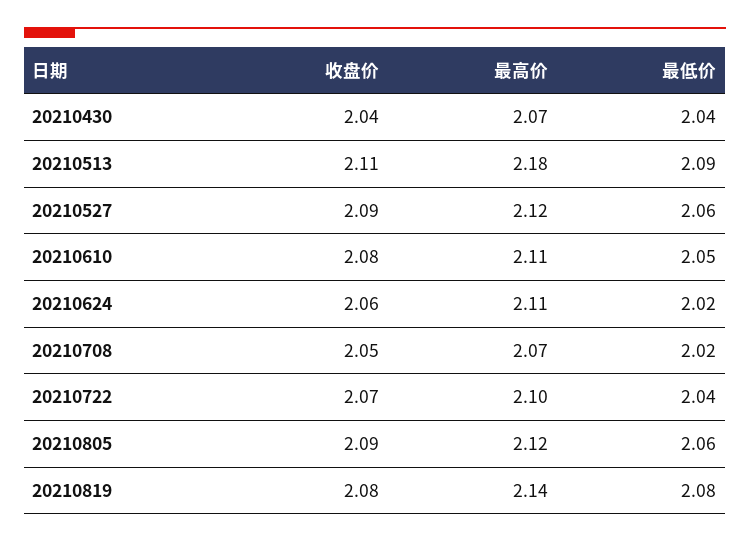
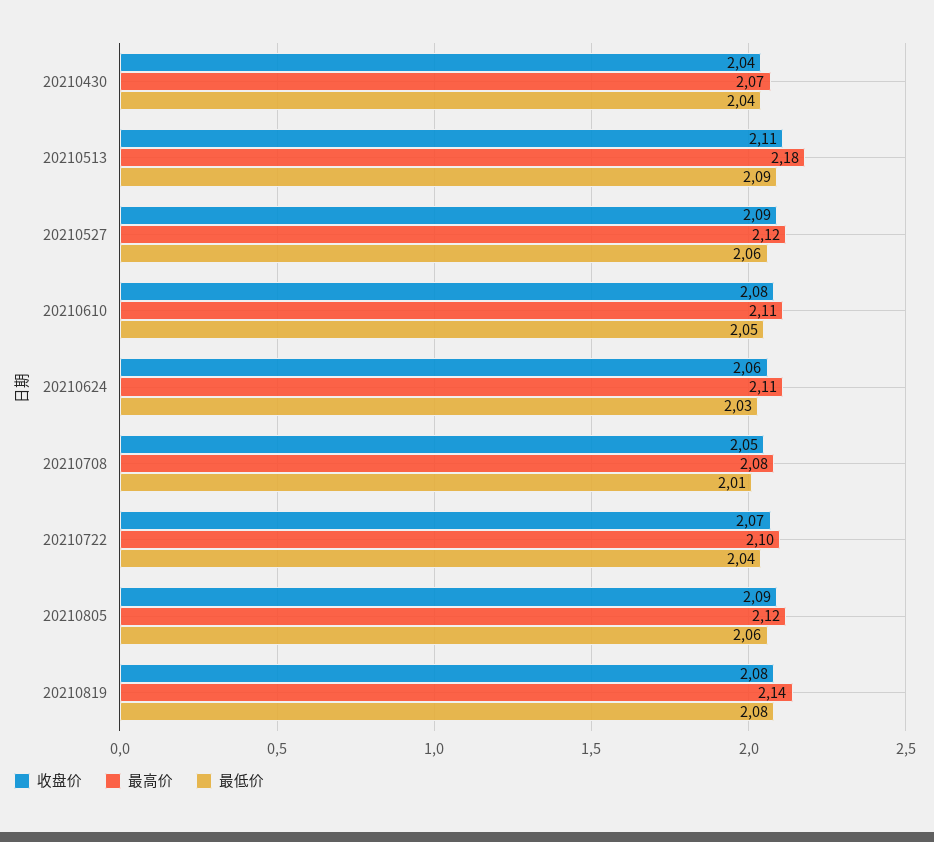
最低价, 20210624: 2.02 -> 2.03
最高价, 20210708: 2.07 -> 2.08
最低价, 20210708: 2.02 -> 2.01

